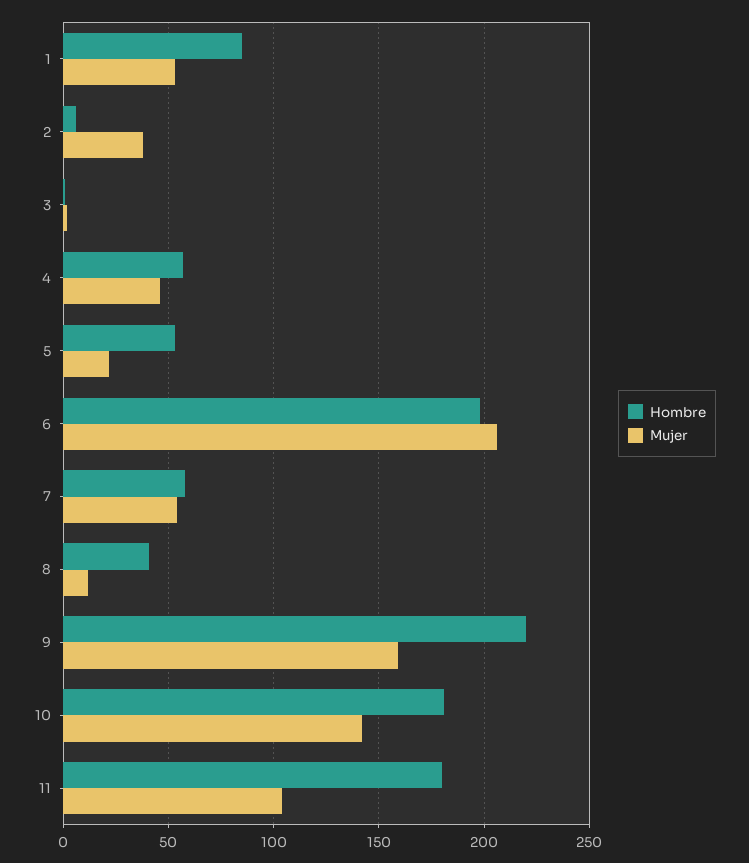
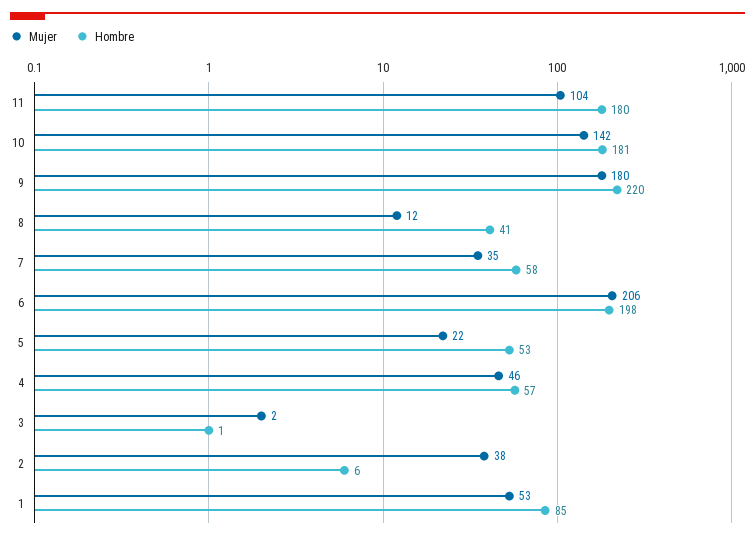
Mujer, 7: 55 -> 35
Mujer, 9: 160 -> 180

